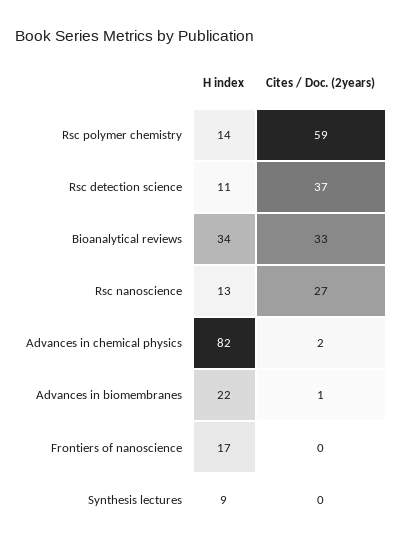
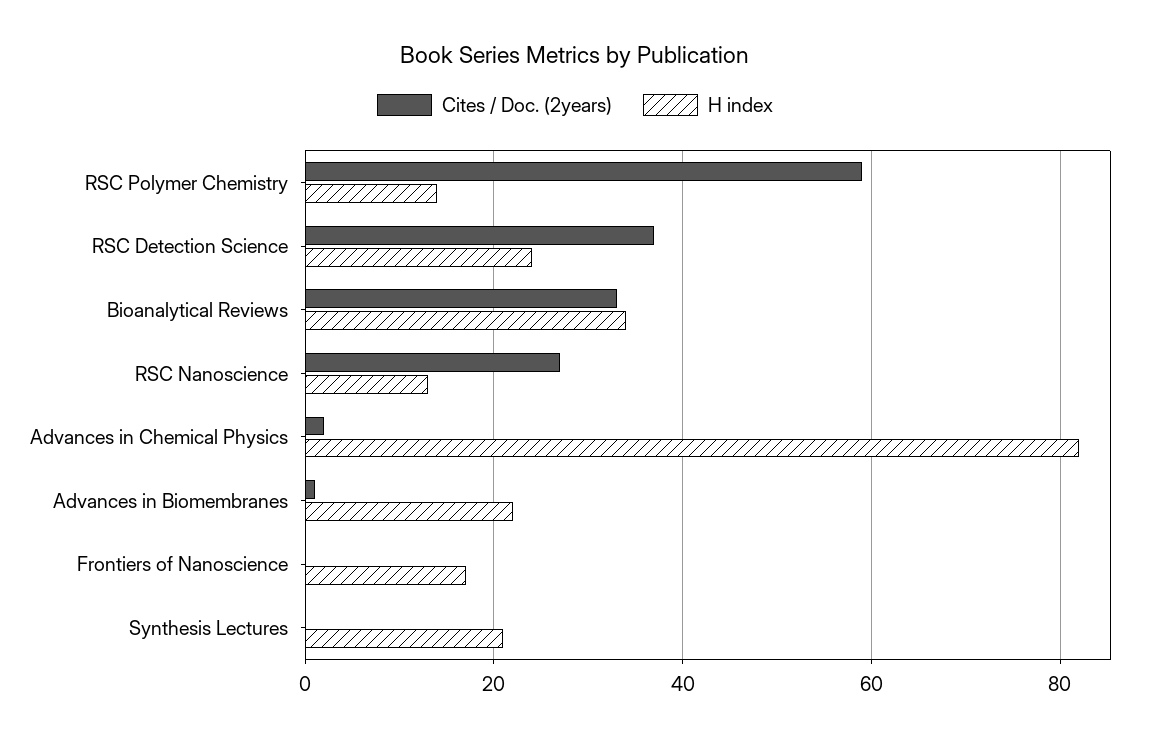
H index, Rsc detection science: 11 -> 25
H index, Synthesis lectures: 9 -> 20

